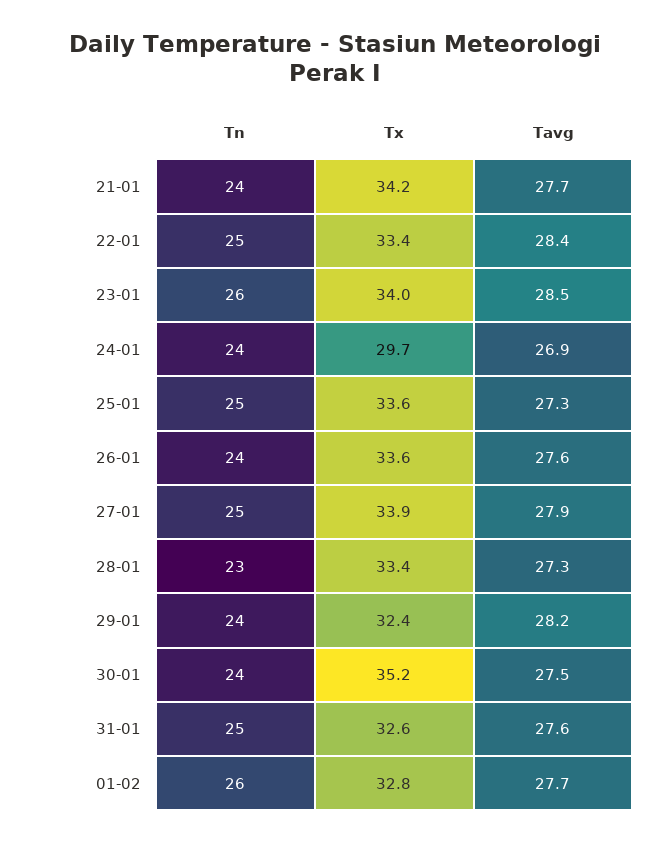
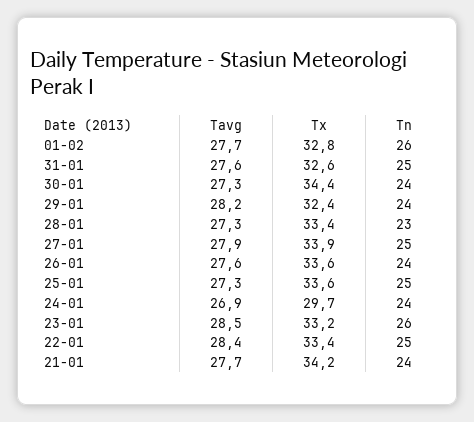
Tx, 23-01: 34 -> 33.2
Tx, 30-01: 35.2 -> 34.4
Tavg, 30-01: 27.5 -> 27.3

